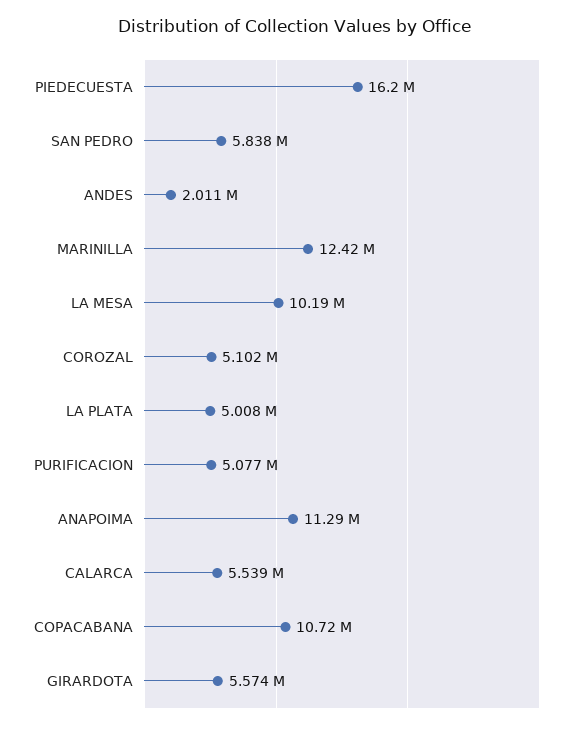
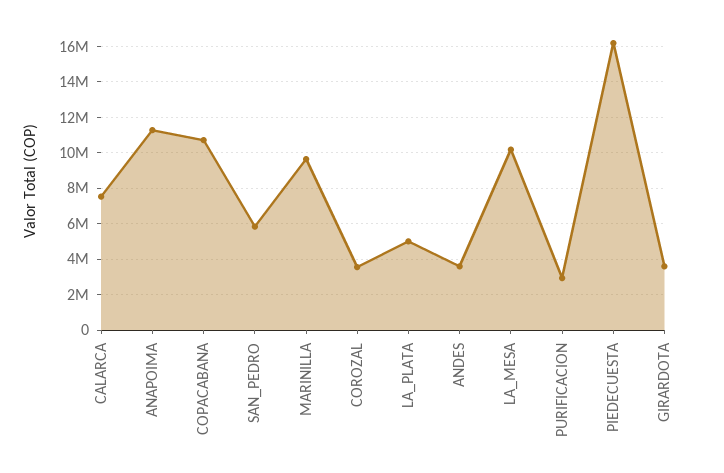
ANDES: 2011000 -> 3500000
MARINILLA: 12420000 -> 9500000
COROZAL: 5102000 -> 3500000
PURIFICACION: 5077000 -> 3000000
CALARCA: 5539000 -> 7500000
GIRARDOTA: 5574000 -> 3500000

